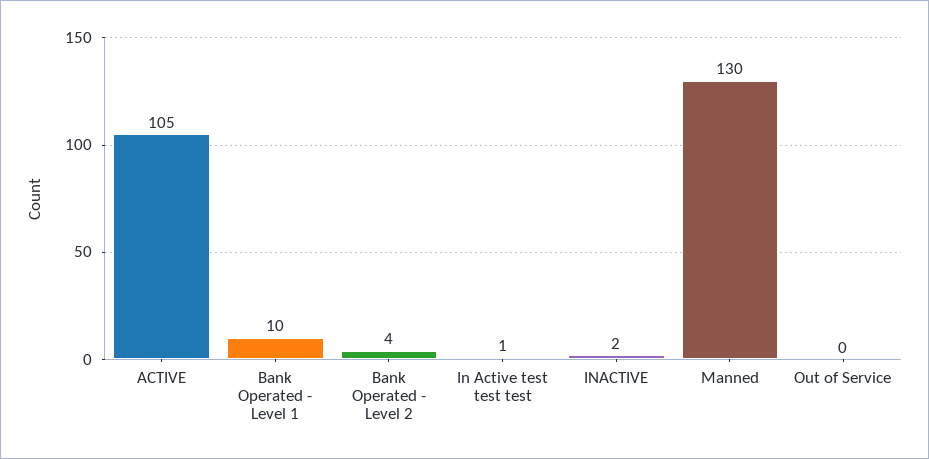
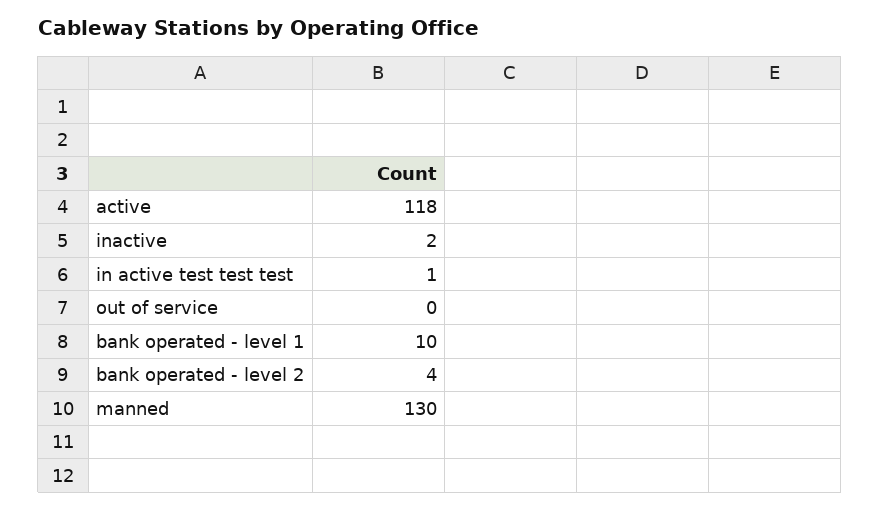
ACTIVE: 105 -> 118

